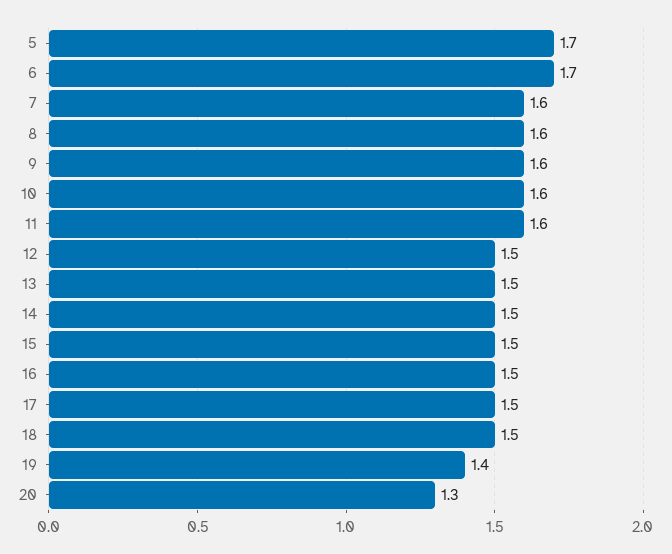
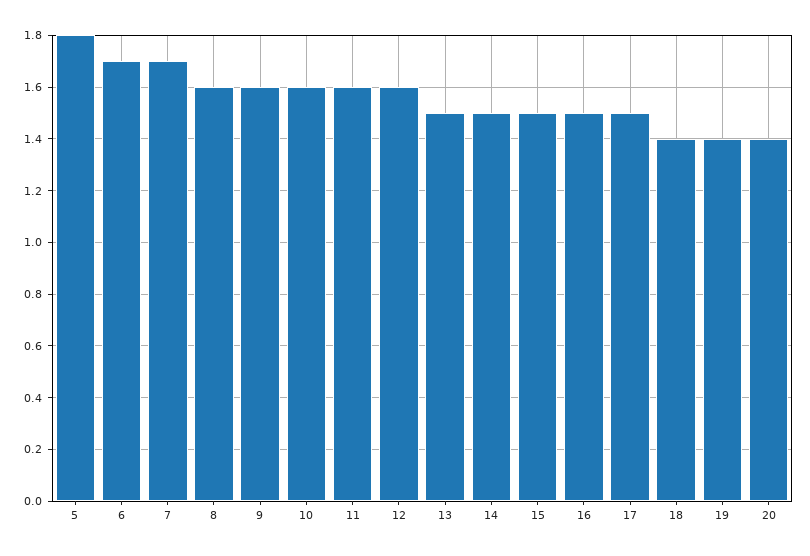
5: 1.7 -> 1.8
7: 1.6 -> 1.7
12: 1.5 -> 1.6
18: 1.5 -> 1.4
20: 1.3 -> 1.4

